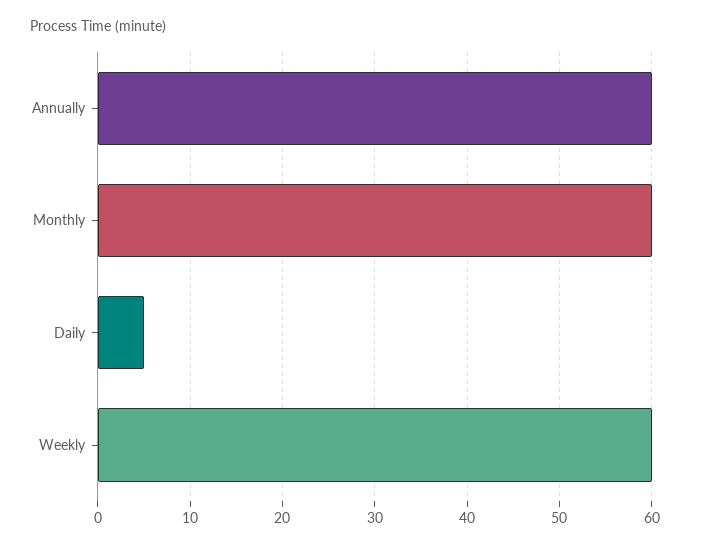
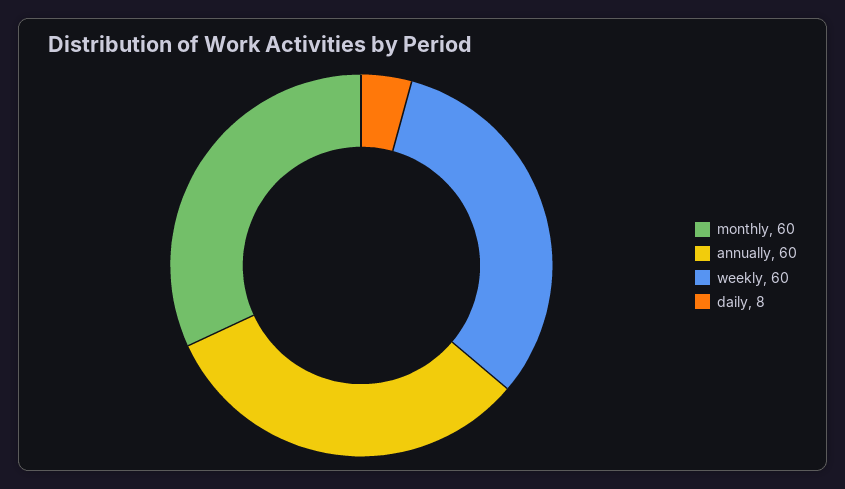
Daily: 5 -> 8

